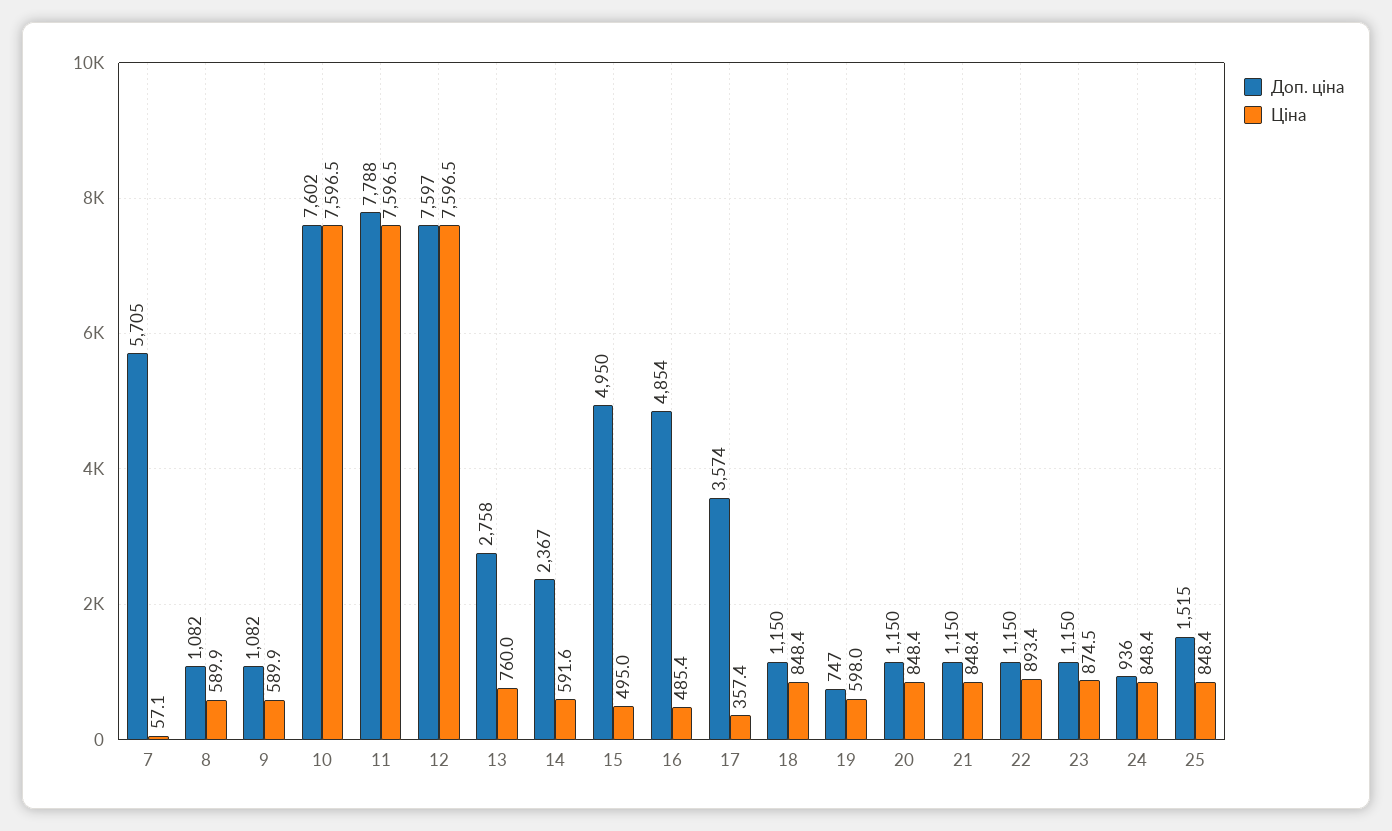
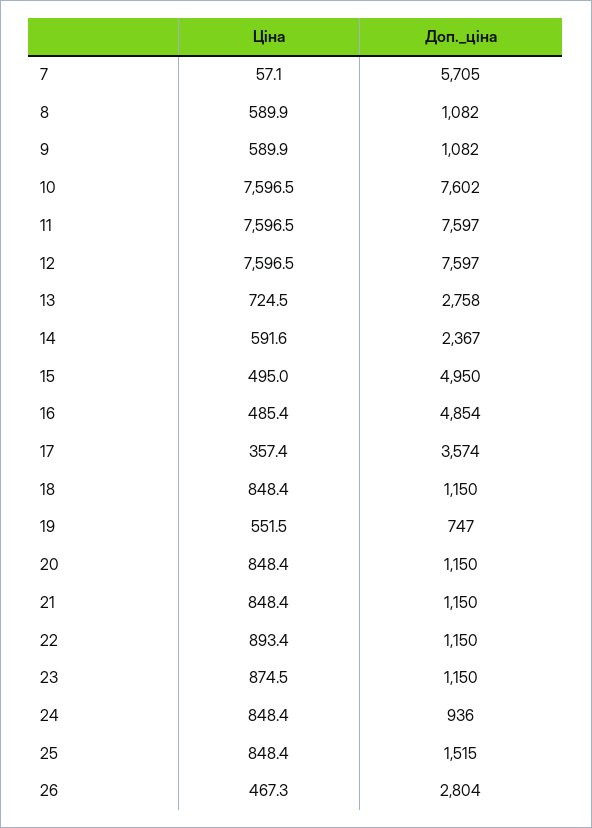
Доп. ціна, 11: 7788 -> 7597
Ціна, 13: 760 -> 724.5
Ціна, 19: 598 -> 551.5
Ціна, 26: none -> 467.3
Доп. ціна, 26: none -> 2804

